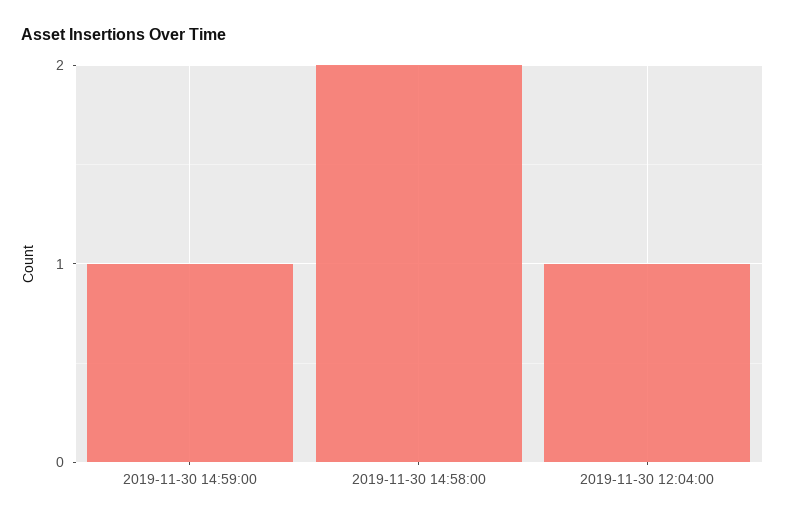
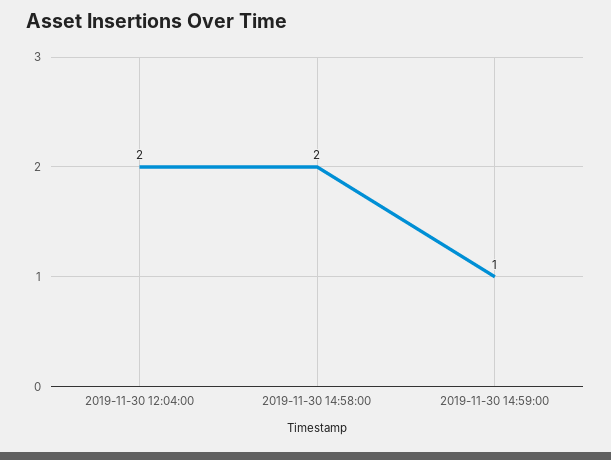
2019-11-30 12:04:00: 1 -> 2

